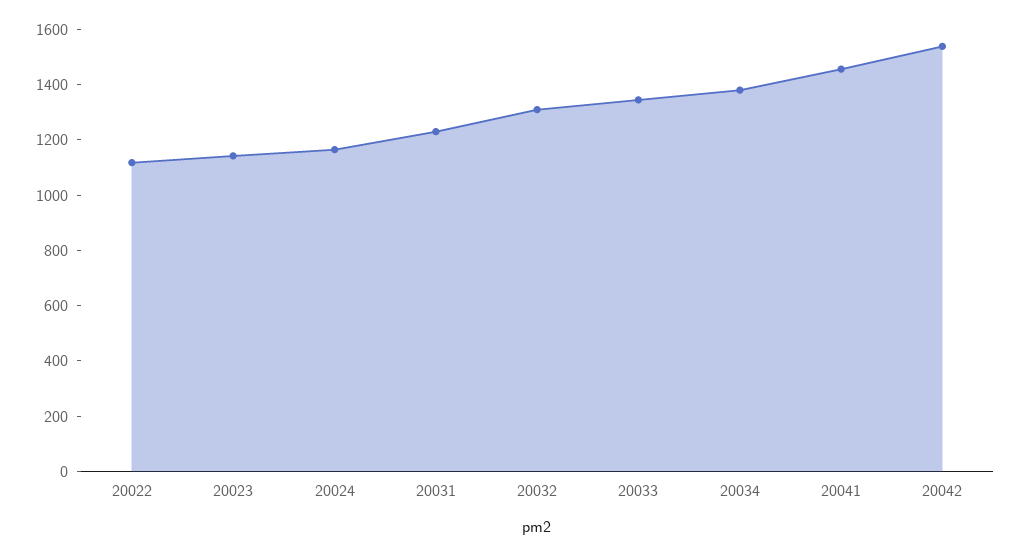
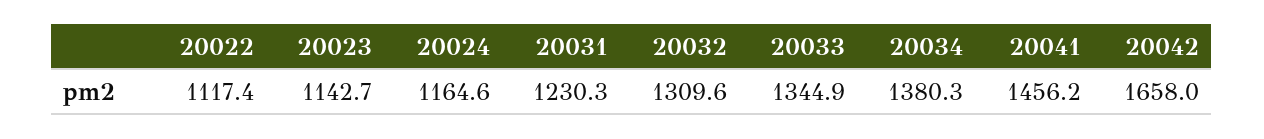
20042: 1550 -> 1658

